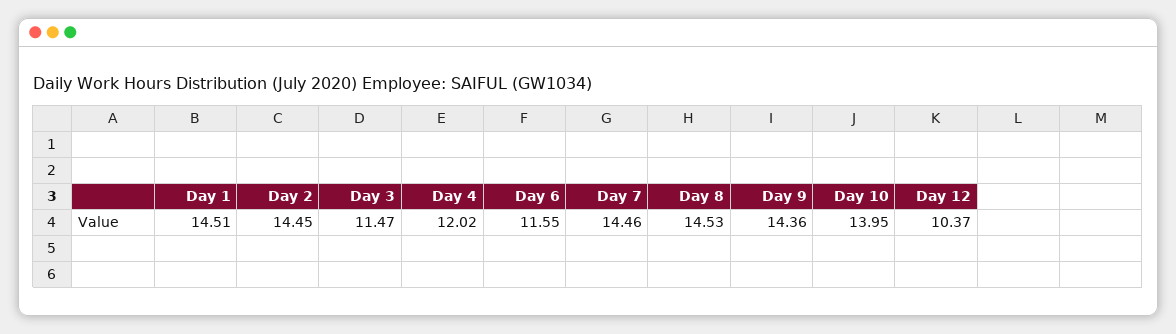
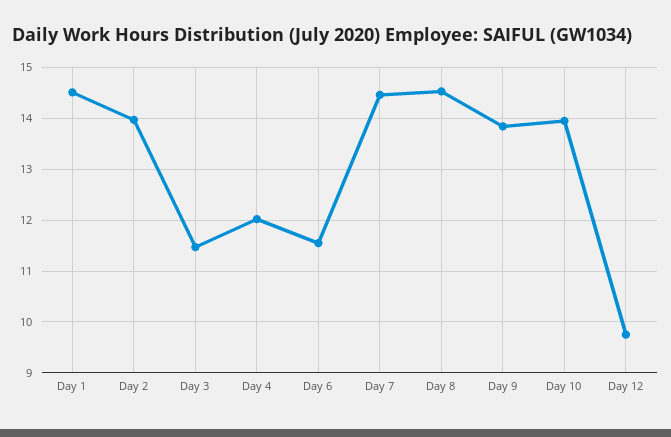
Day 2: 14.45 -> 14
Day 9: 14.36 -> 13.8
Day 12: 10.37 -> 9.8

